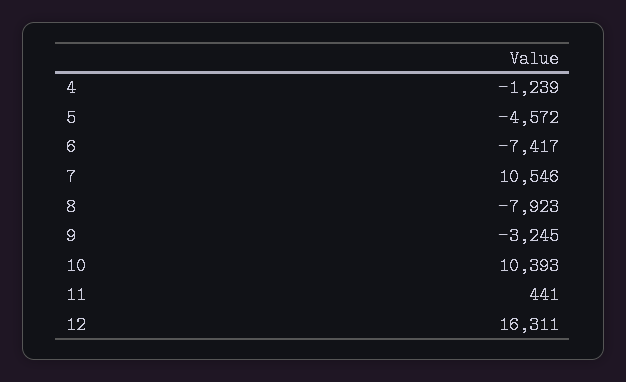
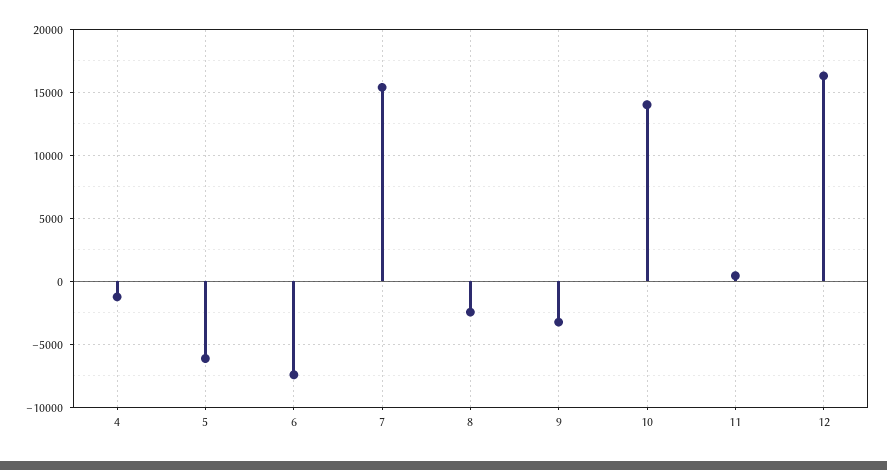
5: -4572 -> -6000
7: 10546 -> 15500
8: -7923 -> -2500
10: 10393 -> 14000

